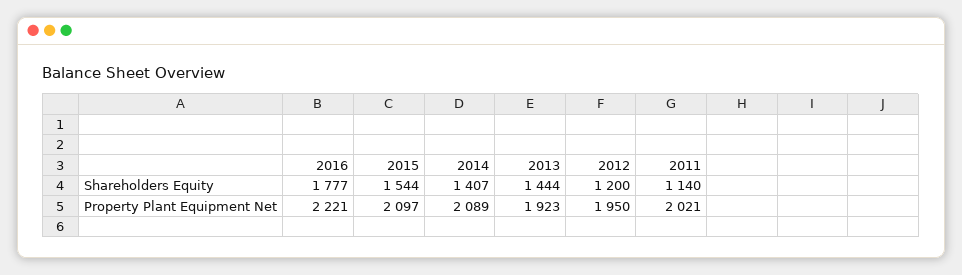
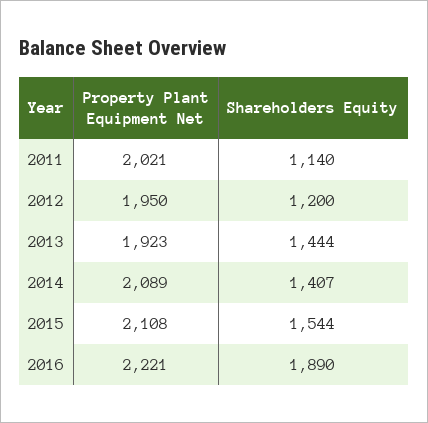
2016, Shareholders Equity: 1777 -> 1890
2015, Property Plant Equipment Net: 2097 -> 2108

